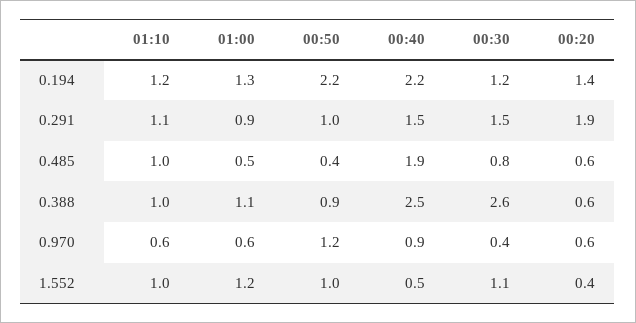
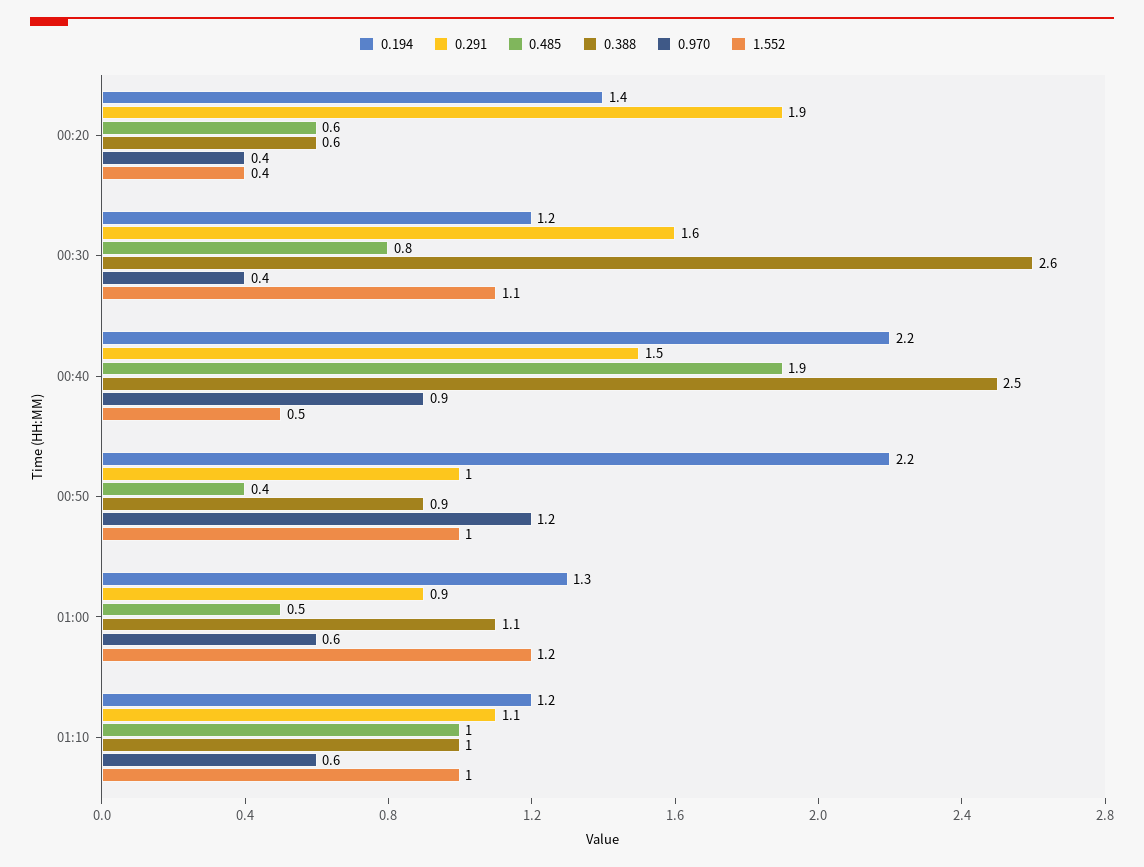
0.291, 00:30: 1.5 -> 1.6
0.970, 00:20: 0.6 -> 0.4

